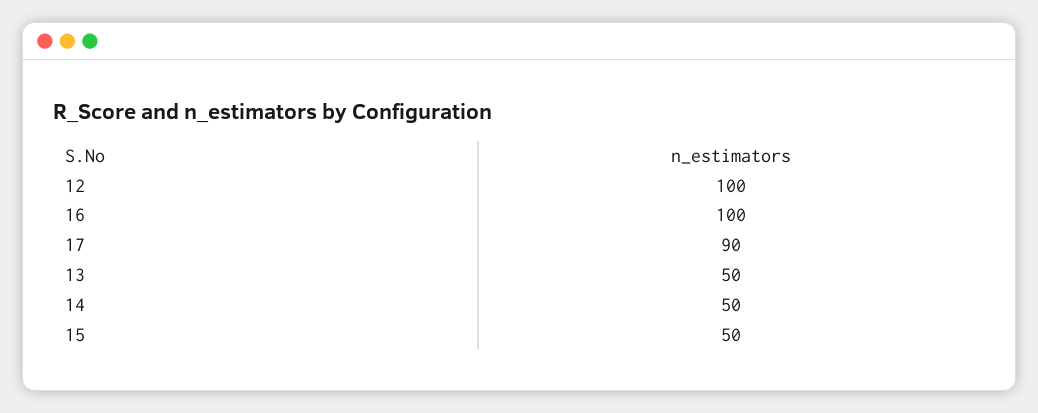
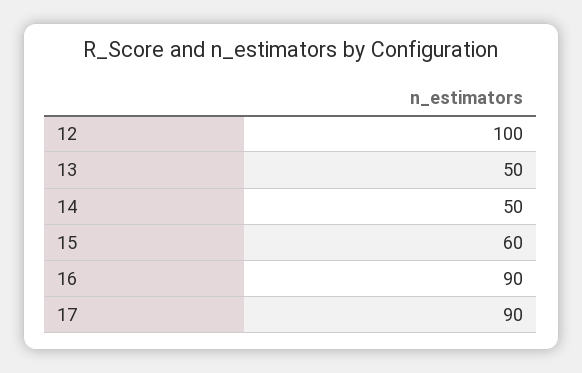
16: 100 -> 90
15: 50 -> 60

